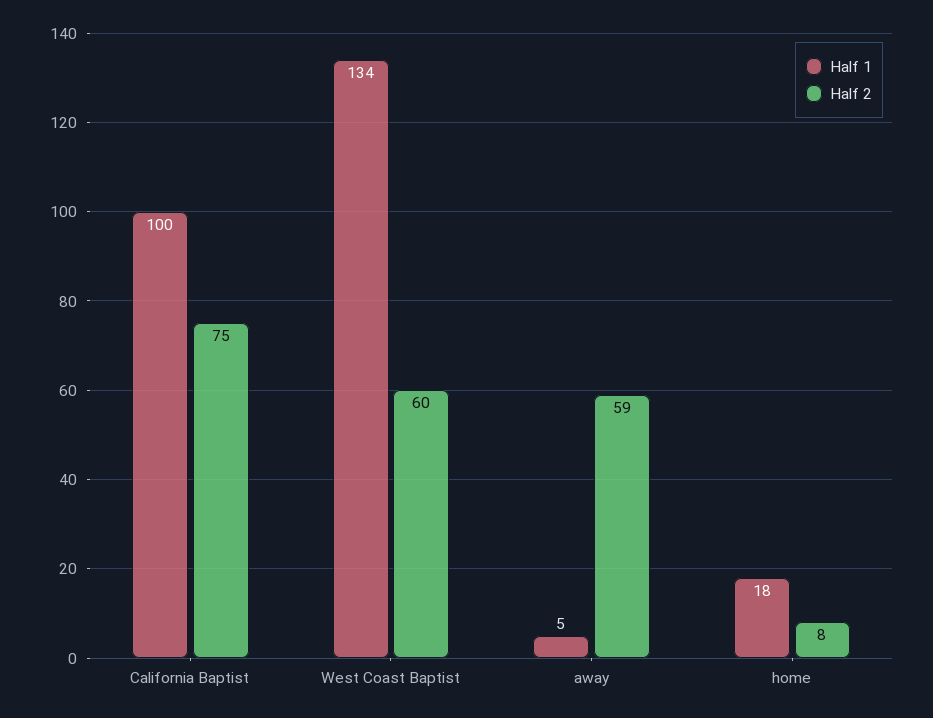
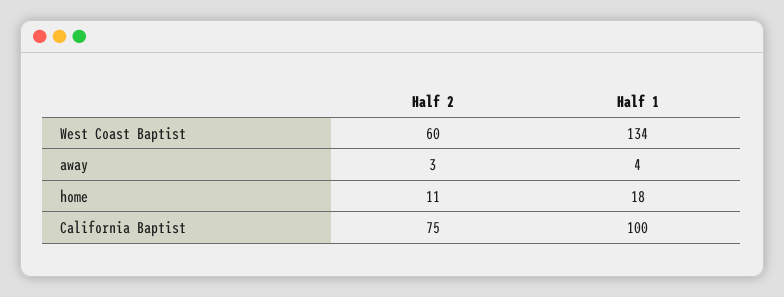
Half 1, away: 5 -> 4
Half 2, away: 59 -> 3
Half 2, home: 8 -> 11

